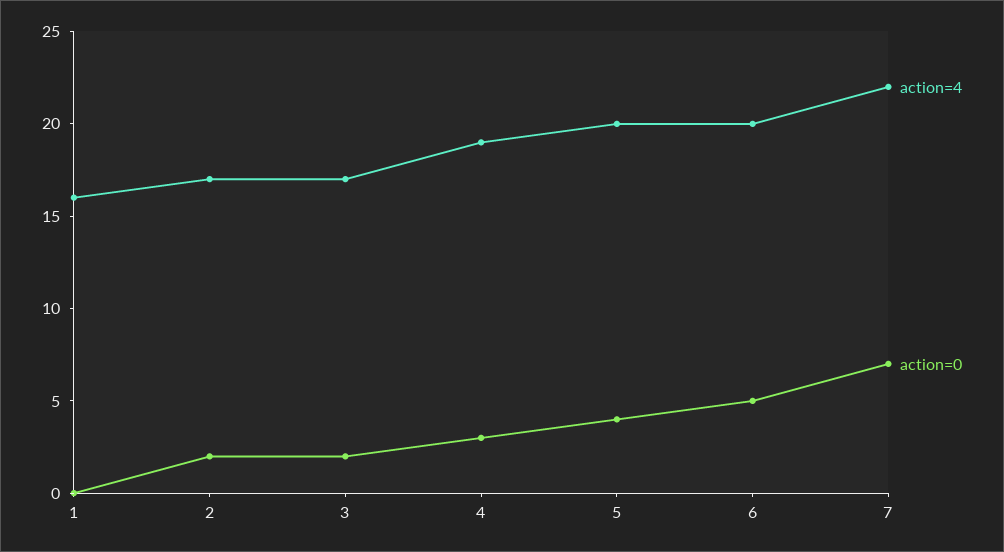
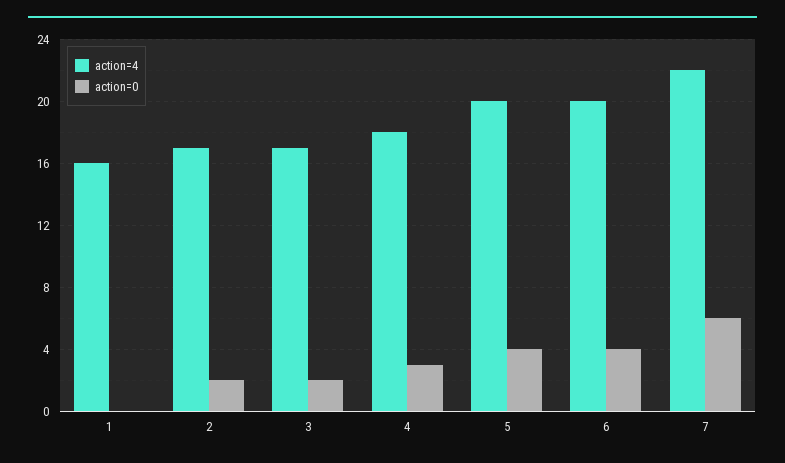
action=4, 4: 19 -> 18
action=0, 6: 5 -> 4
action=0, 7: 7 -> 6

